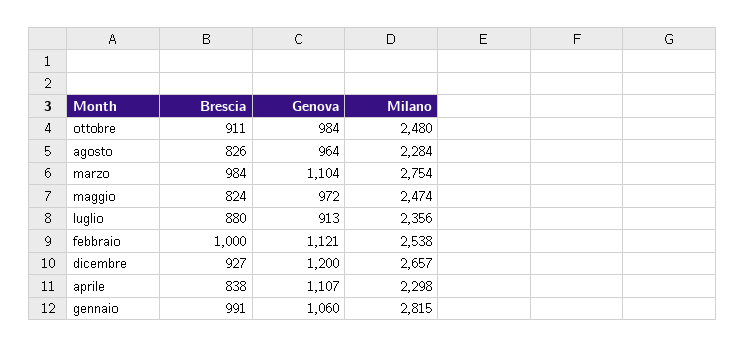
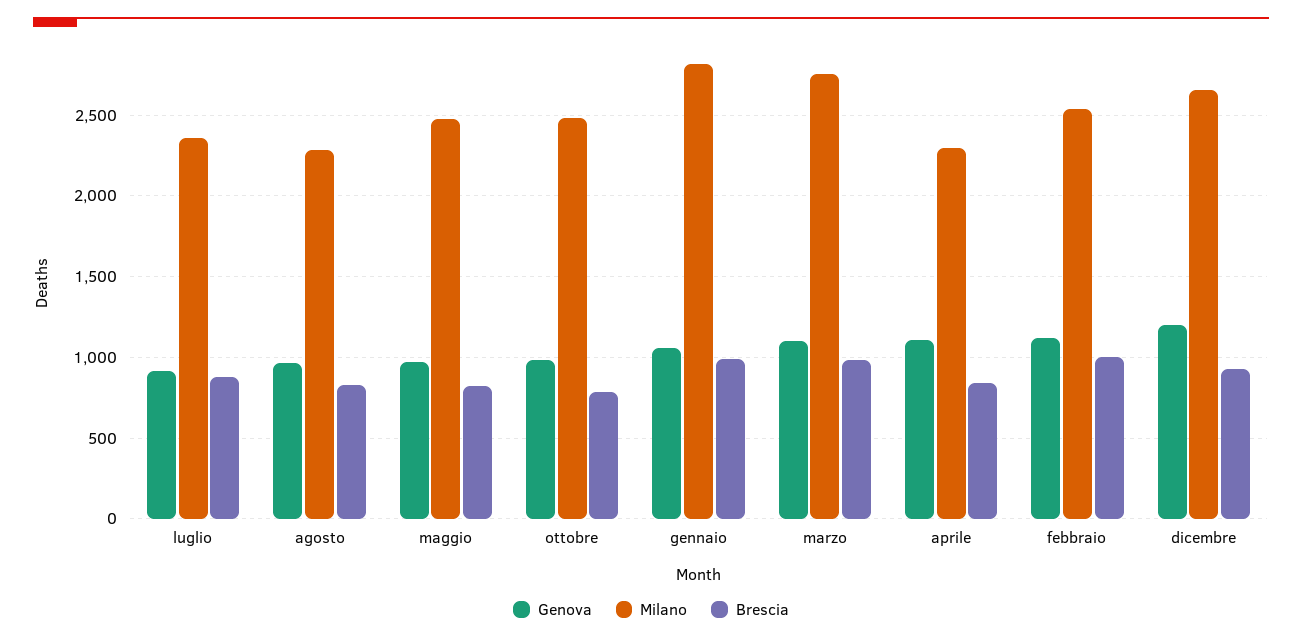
Brescia, ottobre: 911 -> 800

